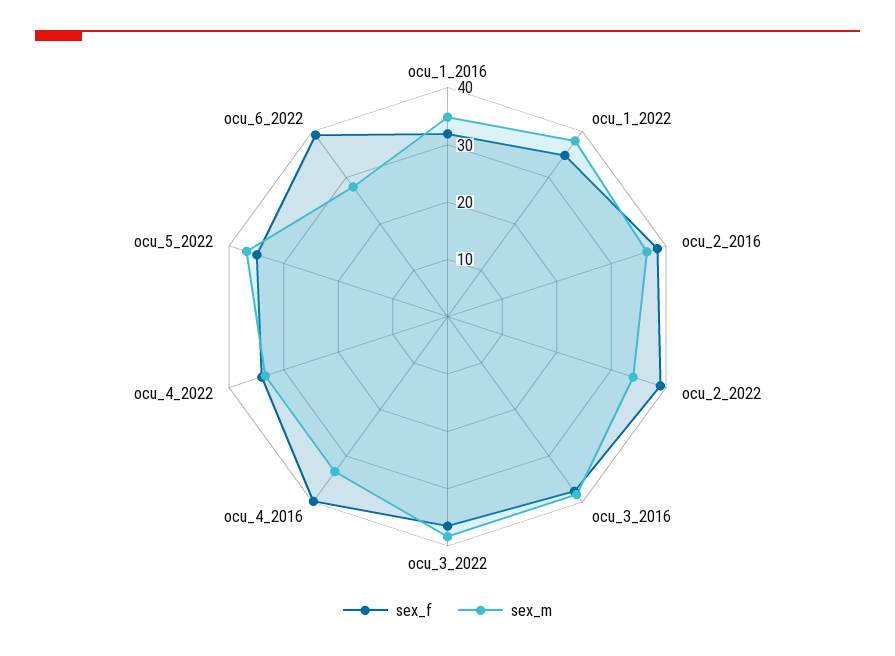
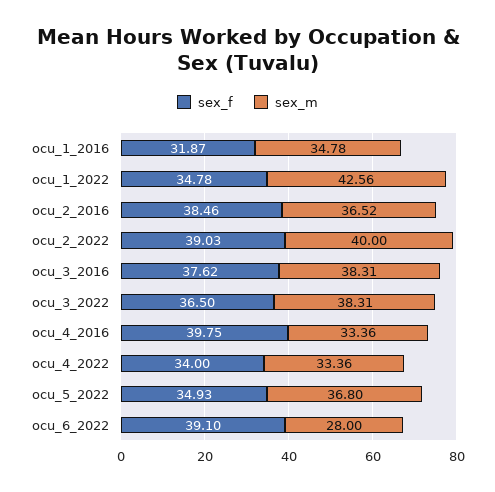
sex_m, ocu_1_2022: 38 -> 42.56
sex_m, ocu_2_2022: 34 -> 40

